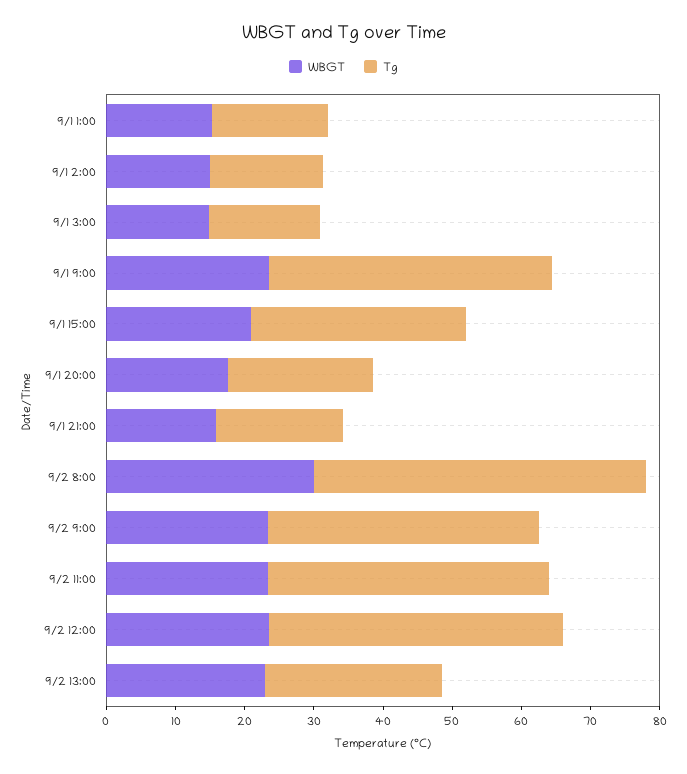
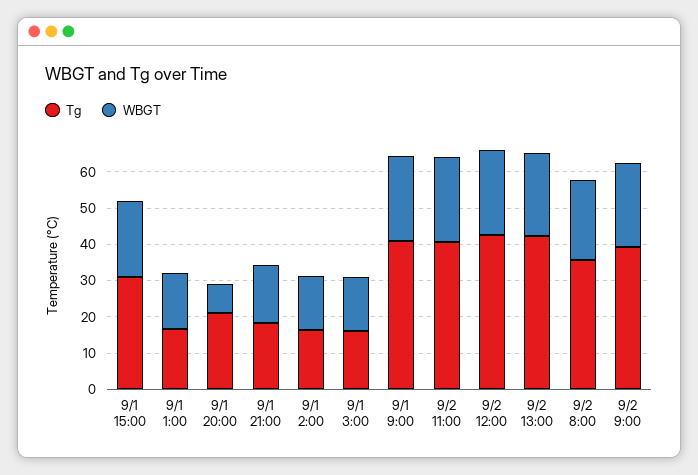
WBGT, 9/1 20:00: 18 -> 7.5
WBGT, 9/2 8:00: 30 -> 22.5
Tg, 9/2 8:00: 48 -> 35
Tg, 9/2 13:00: 26 -> 42.5

